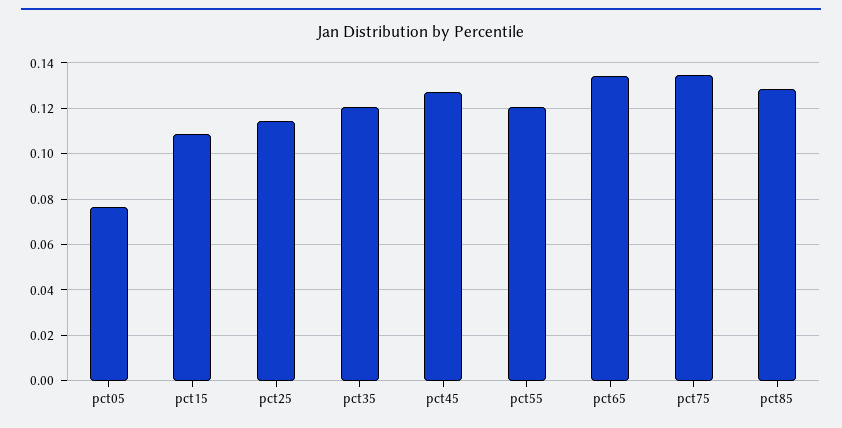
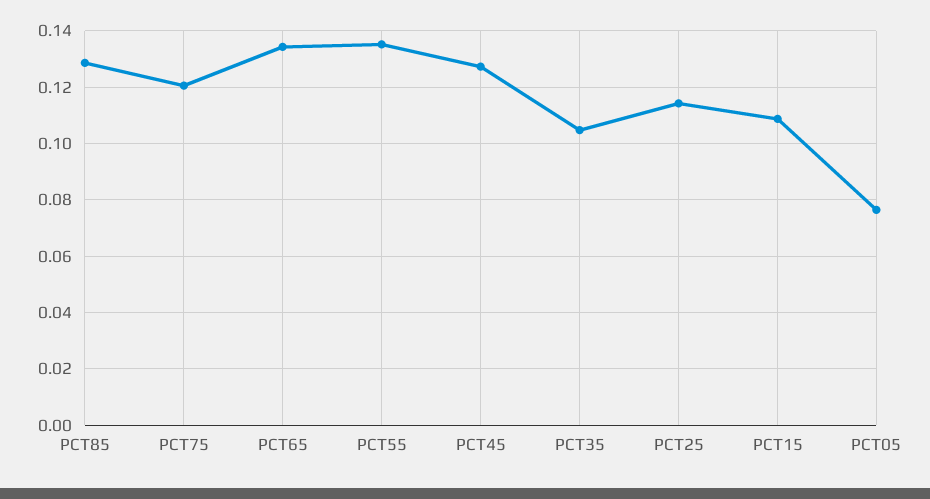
pct35: 0.12 -> 0.105
pct55: 0.12 -> 0.135
pct75: 0.135 -> 0.12

